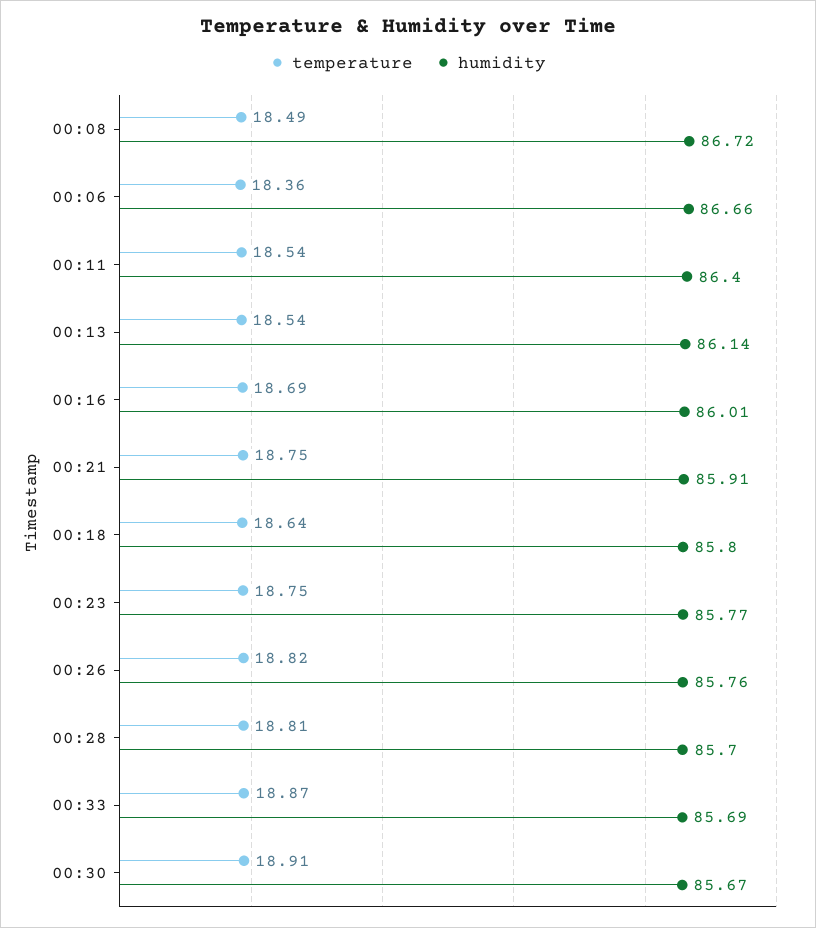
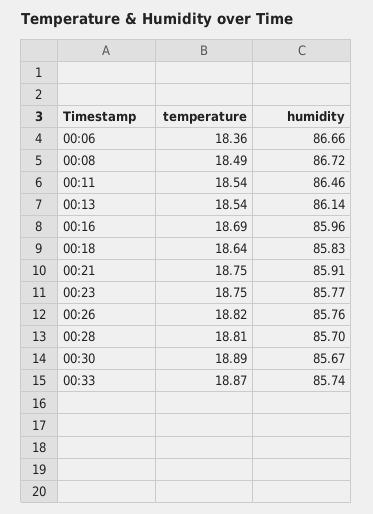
humidity, 00:11: 86.4 -> 86.46
humidity, 00:16: 86.01 -> 85.96
humidity, 00:18: 85.8 -> 85.83
humidity, 00:33: 85.69 -> 85.74
temperature, 00:30: 18.91 -> 18.89

